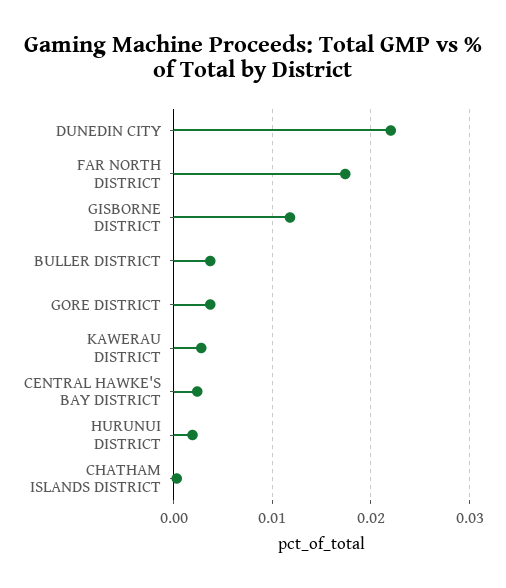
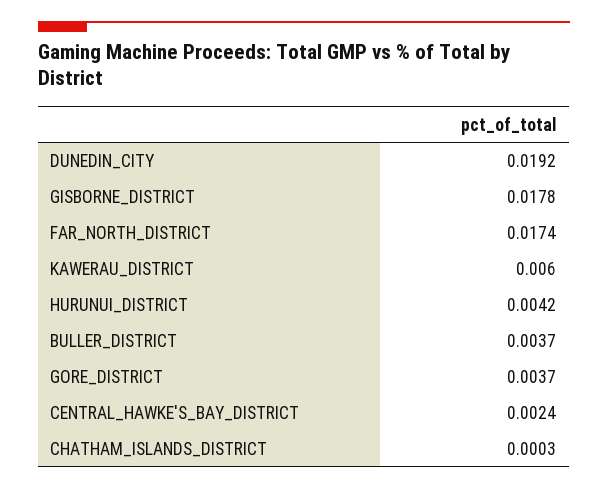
DUNEDIN CITY: 0.022 -> 0.0192
GISBORNE DISTRICT: 0.012 -> 0.0178
KAWERAU DISTRICT: 0.003 -> 0.006
HURUNUI DISTRICT: 0.002 -> 0.0042

